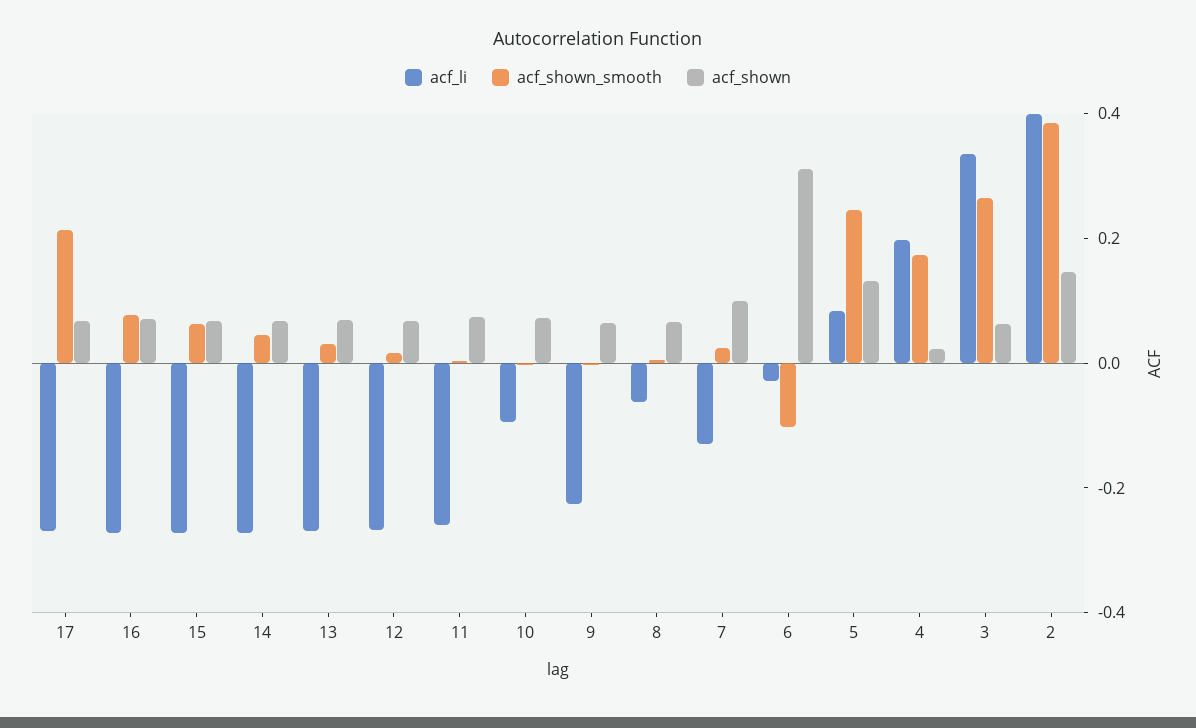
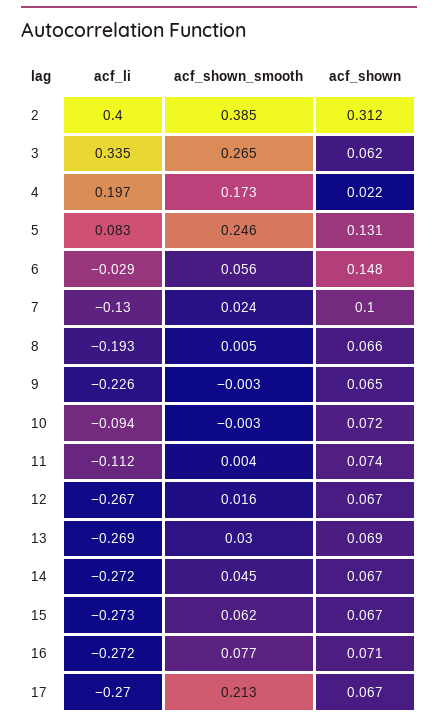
acf_li, 11: -0.25 -> -0.112
acf_li, 8: -0.05 -> -0.193
acf_shown_smooth, 6: -0.1 -> 0.056
acf_shown, 6: 0.3 -> 0.148
acf_shown, 2: 0.15 -> 0.312

